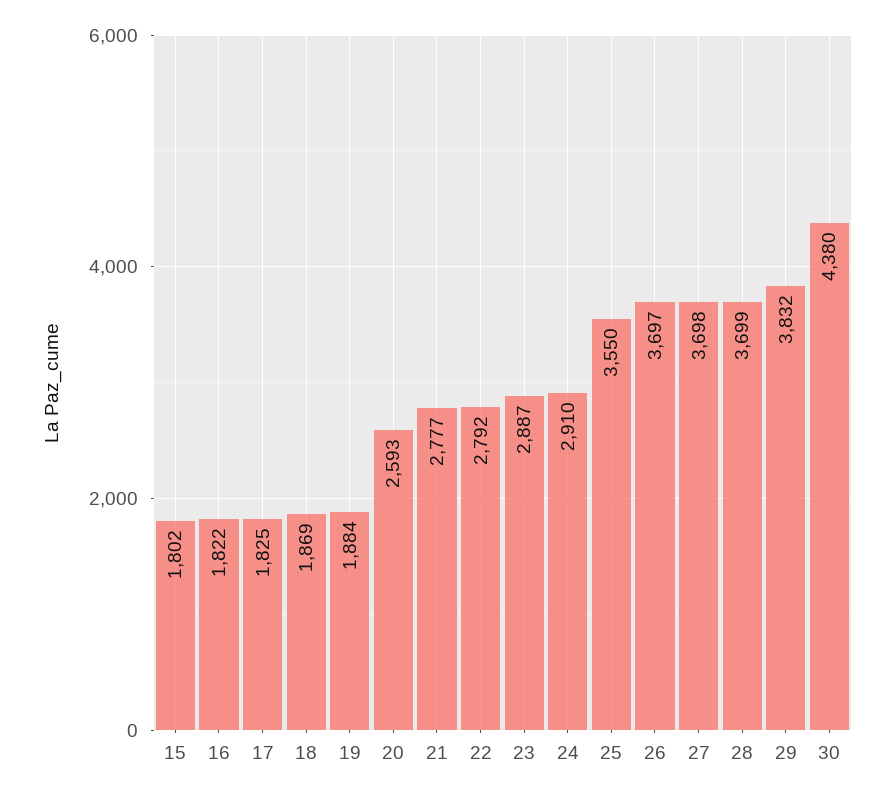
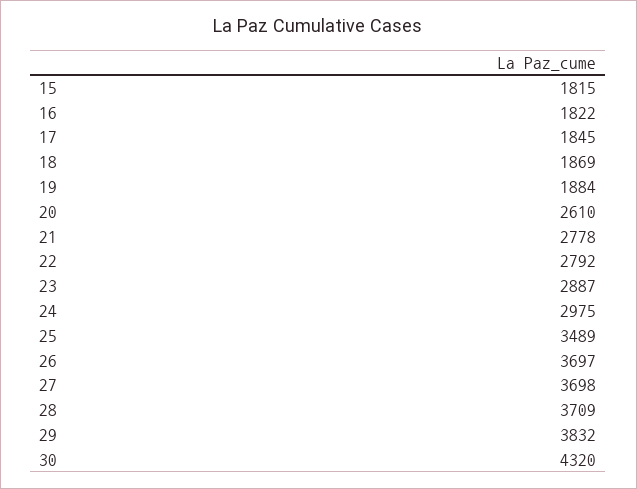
15: 1802 -> 1815
17: 1825 -> 1845
20: 2593 -> 2610
21: 2777 -> 2778
24: 2910 -> 2975
25: 3550 -> 3489
28: 3699 -> 3709
30: 4380 -> 4320

